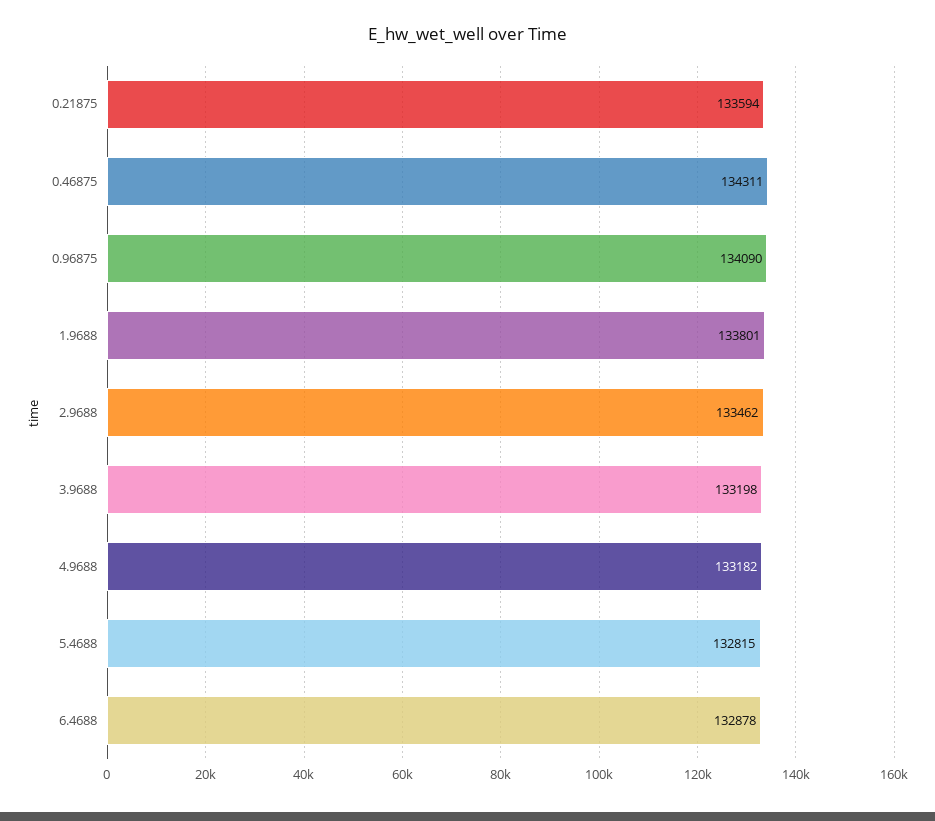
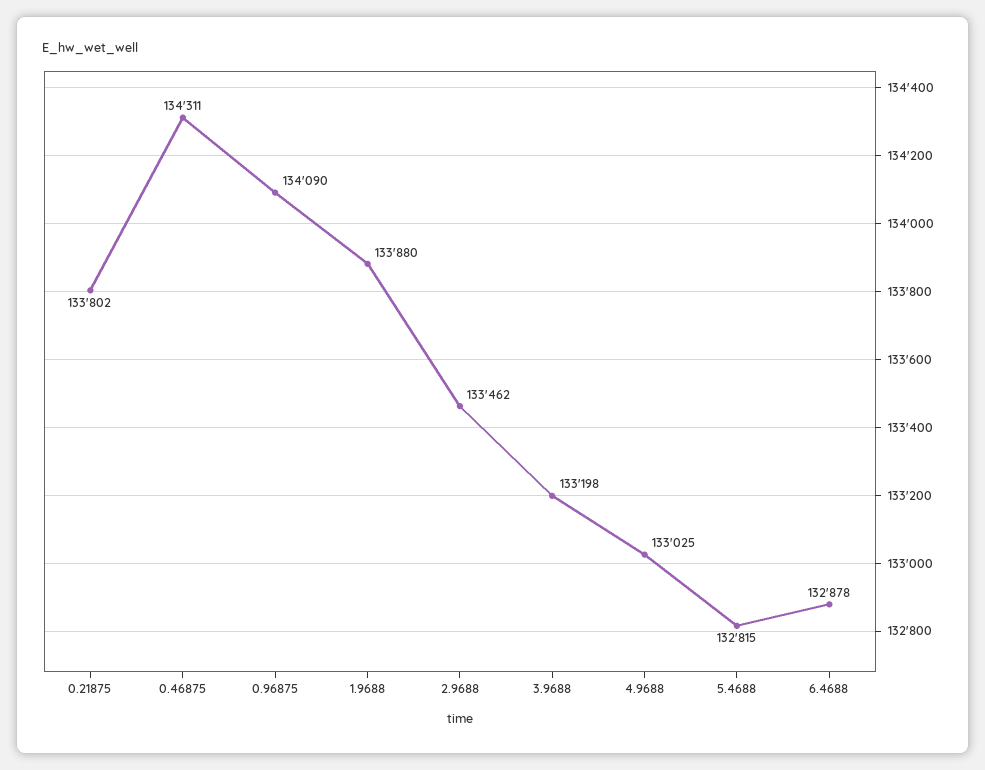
0.21875: 133594 -> 133802
1.9688: 133801 -> 133880
4.9688: 133182 -> 133025

